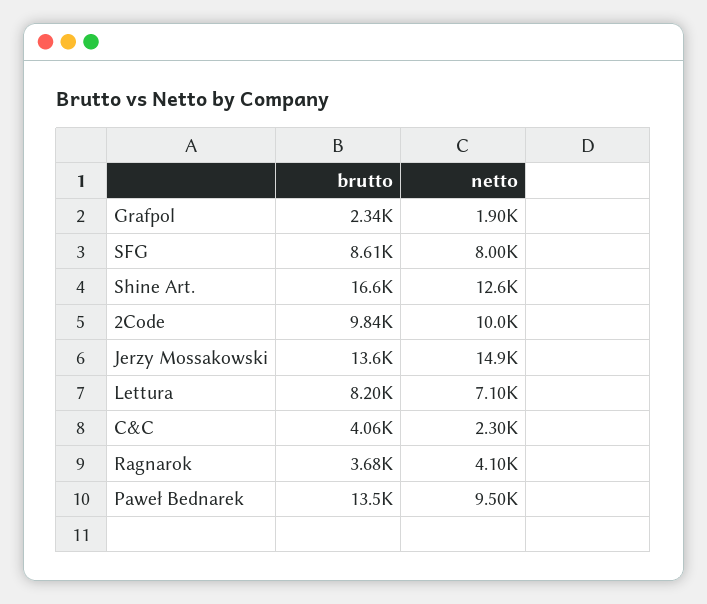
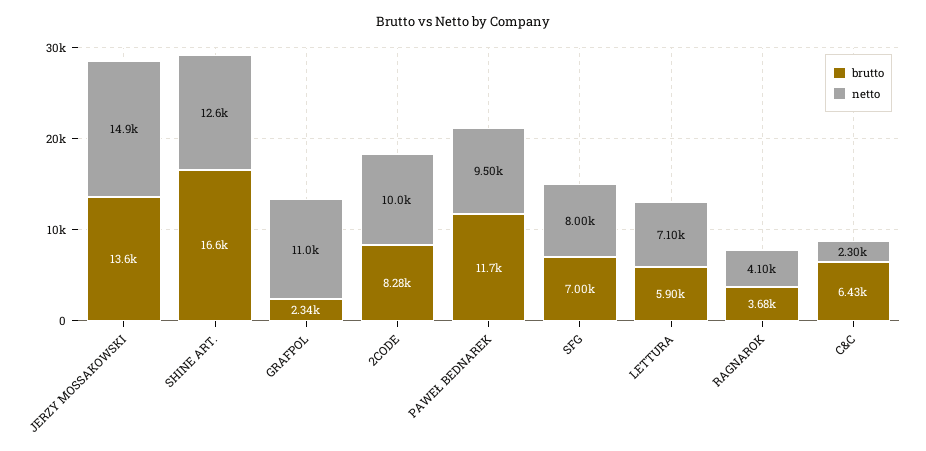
netto, Grafpol: 1900 -> 11000
brutto, SFG: 8610 -> 7000
brutto, 2Code: 9840 -> 8280
brutto, Lettura: 8200 -> 5900
brutto, C&C: 4060 -> 6430
brutto, Paweł Bednarek: 13500 -> 11700

